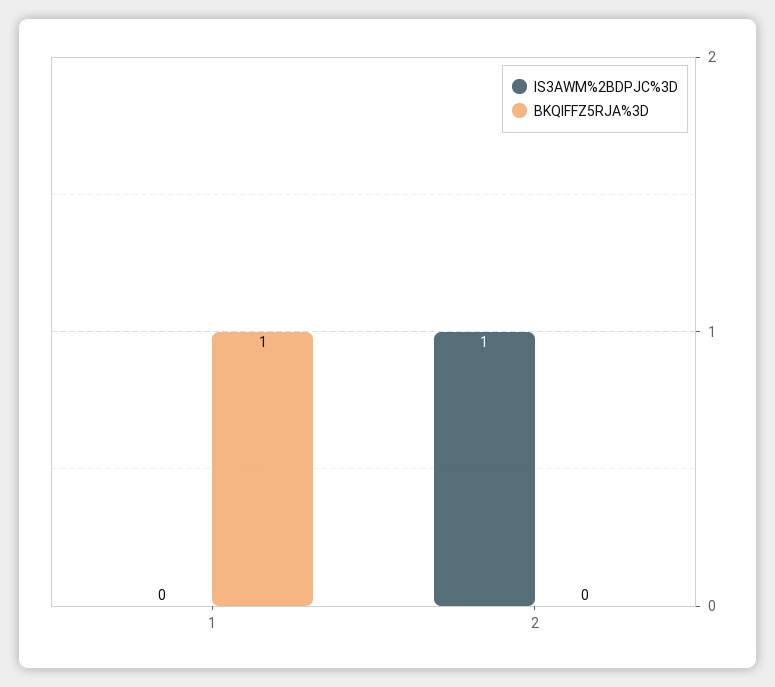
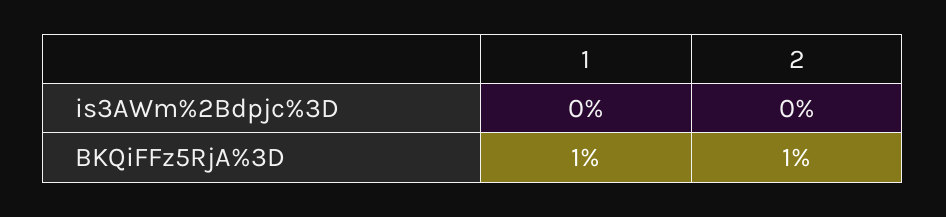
IS3AWM%2BDPJC%3D, 2: 1 -> 0
BKQIFFZ5RJA%3D, 2: 0 -> 1

